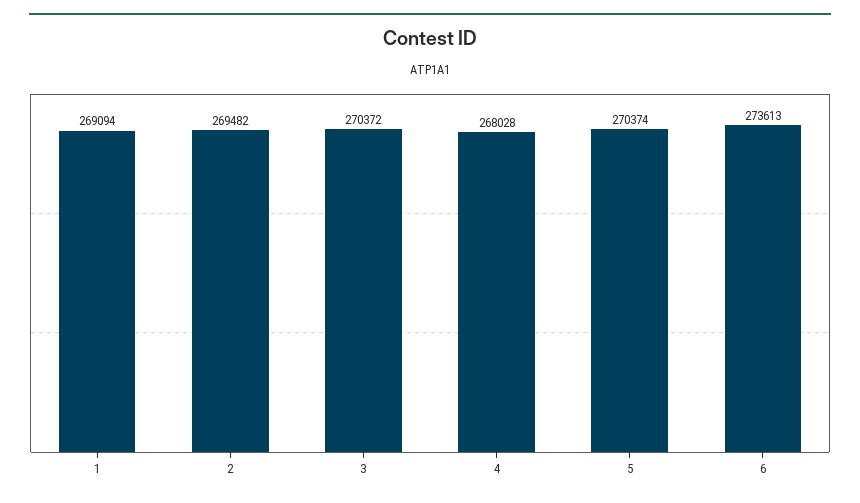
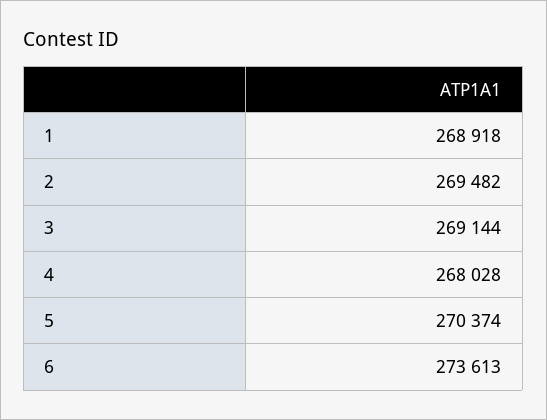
1: 269094 -> 268918
3: 270372 -> 269144

